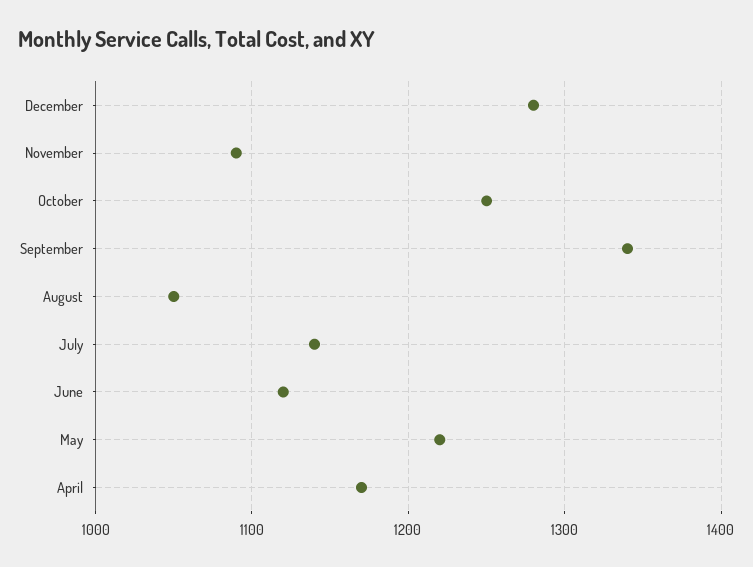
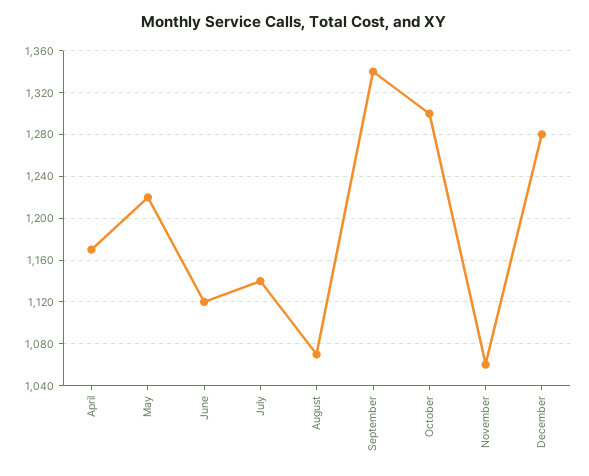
November: 1090 -> 1060
October: 1250 -> 1300
August: 1050 -> 1070

